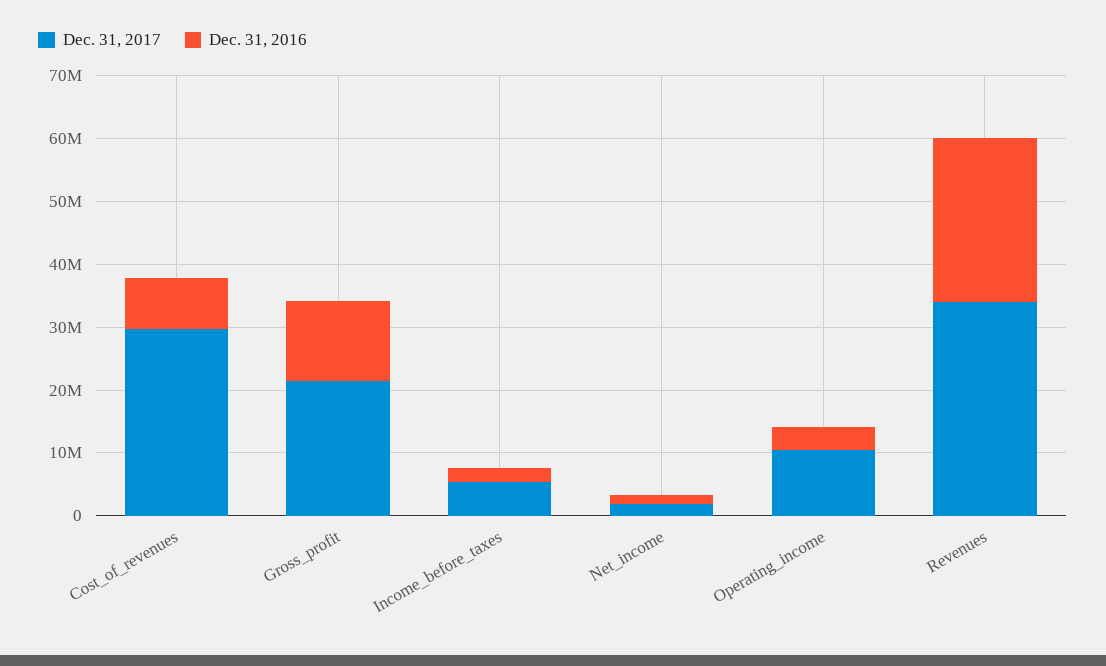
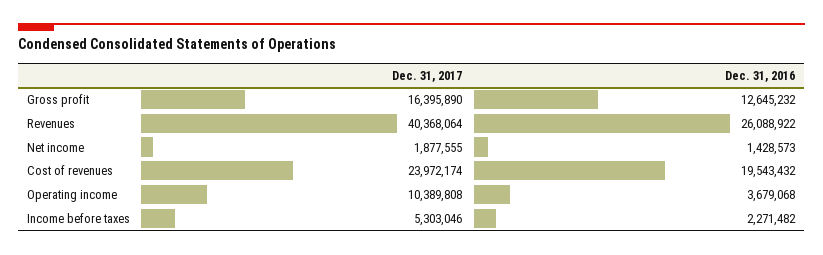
Dec. 31, 2017, Cost_of_revenues: 30000000 -> 23972174
Dec. 31, 2016, Cost_of_revenues: 8000000 -> 19543432
Dec. 31, 2017, Gross_profit: 22000000 -> 16395890
Dec. 31, 2017, Revenues: 34000000 -> 40368064

